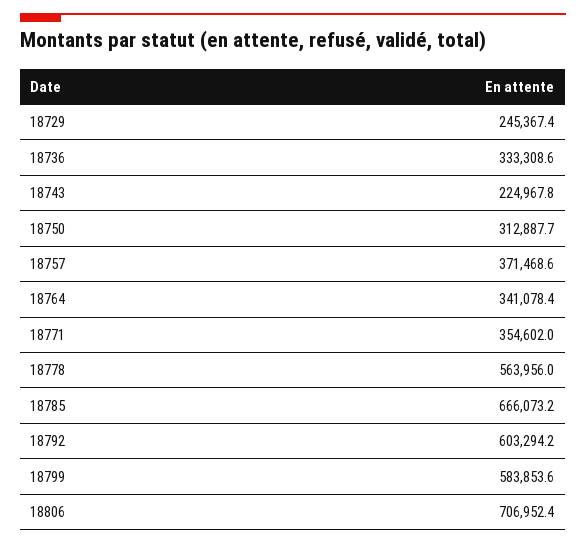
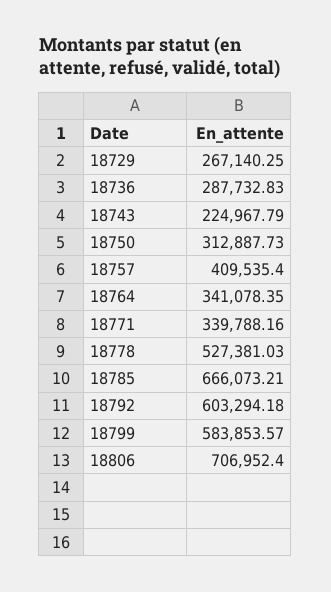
18729: 245367.4 -> 267140.25
18736: 333308.6 -> 287732.83
18757: 371468.6 -> 409535.4
18771: 354602 -> 339788.16
18778: 563956 -> 527381.03

